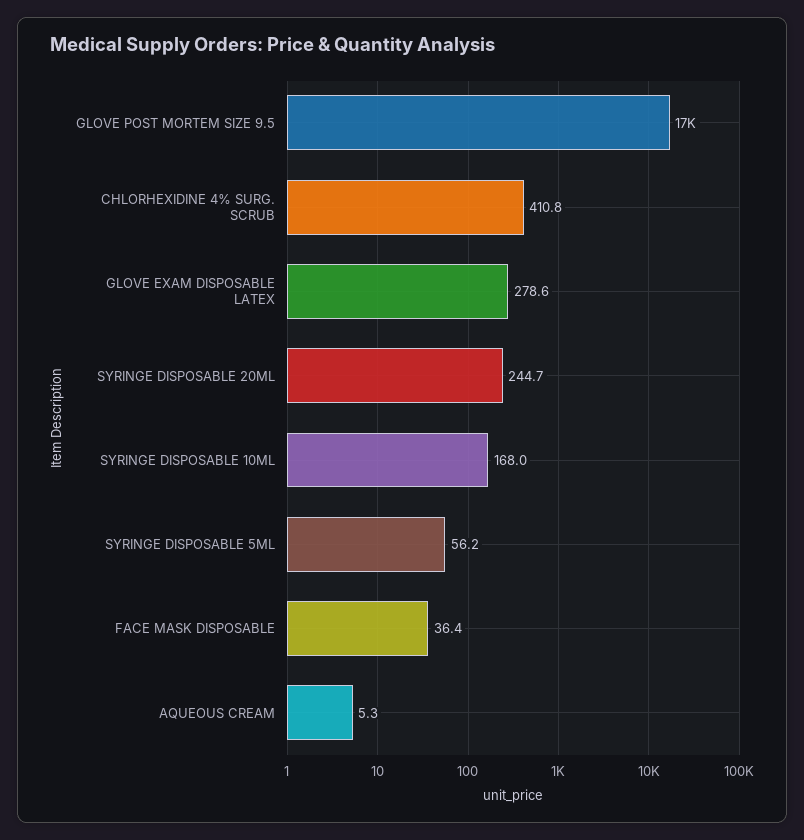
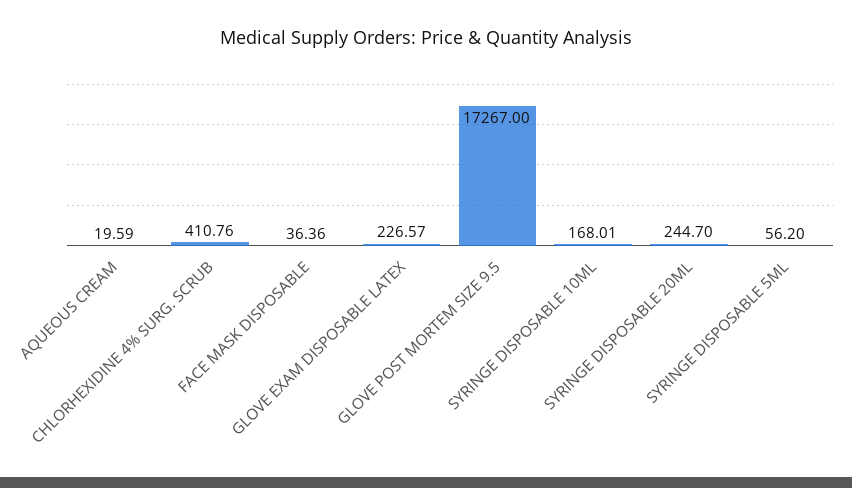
GLOVE EXAM DISPOSABLE LATEX: 278.6 -> 226.57
AQUEOUS CREAM: 5.3 -> 19.59

